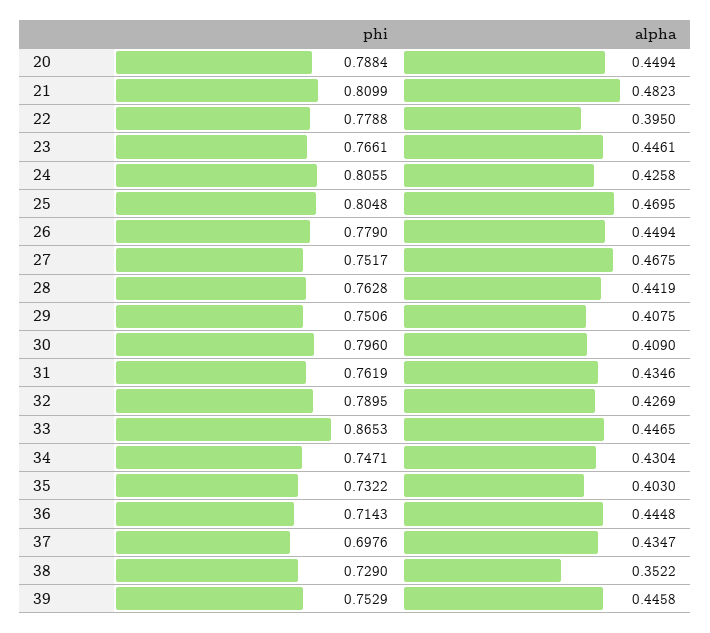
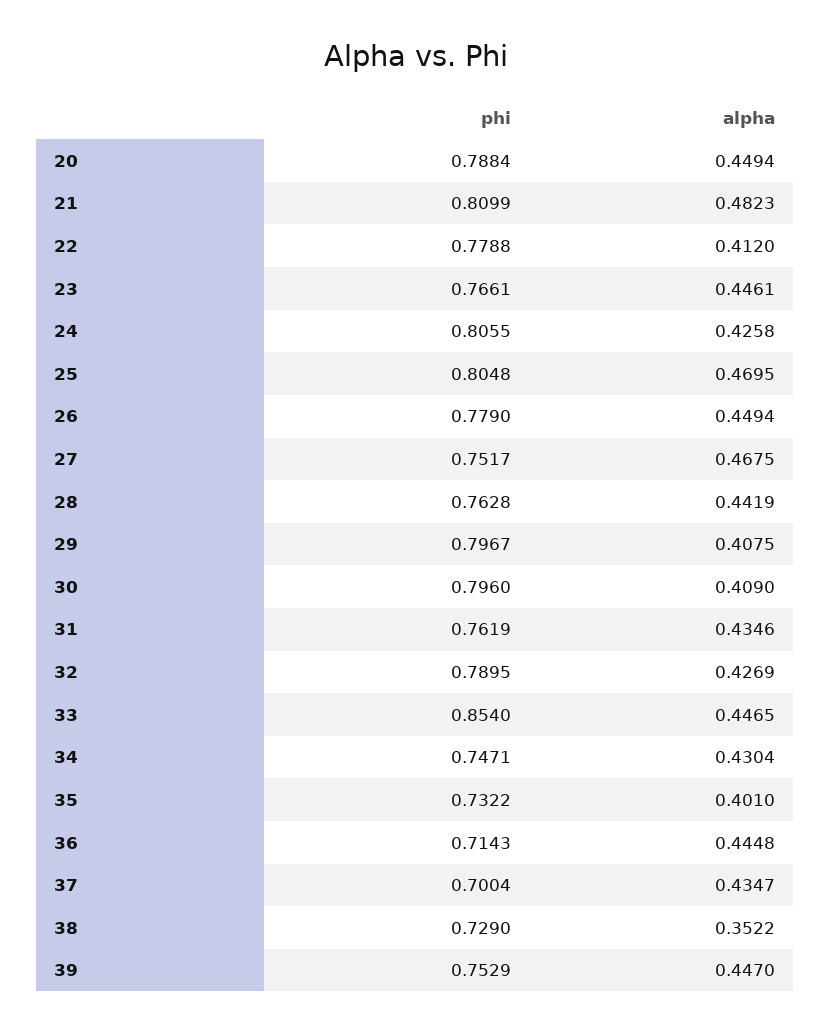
alpha, 22: 0.395 -> 0.412
phi, 29: 0.7506 -> 0.7967
phi, 33: 0.8653 -> 0.854
alpha, 35: 0.403 -> 0.401
phi, 37: 0.6976 -> 0.7004
alpha, 39: 0.4458 -> 0.447

